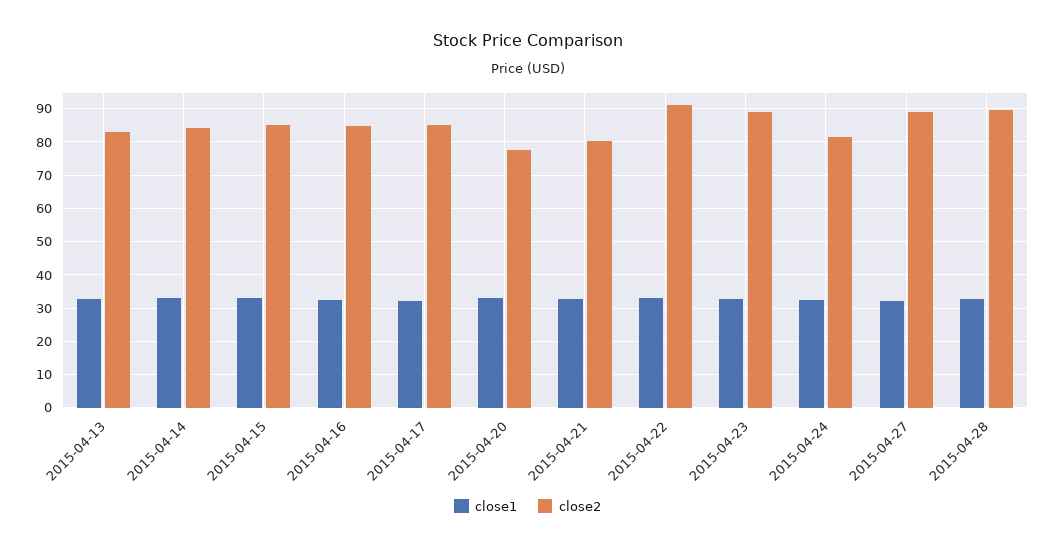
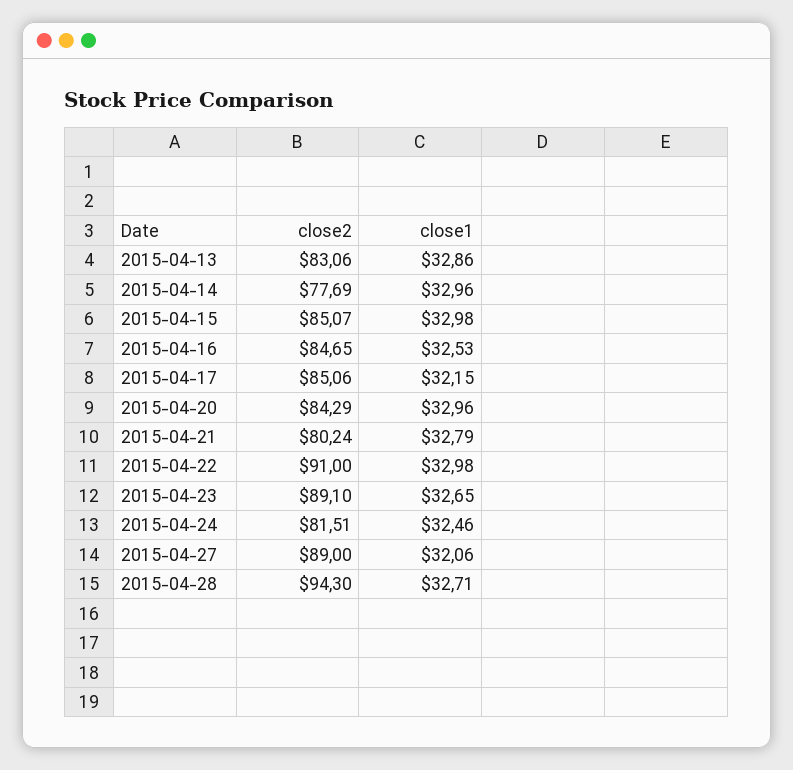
close2, 2015-04-14: 84 -> 77.69
close2, 2015-04-20: 78 -> 84.29
close2, 2015-04-28: 90 -> 94.3

